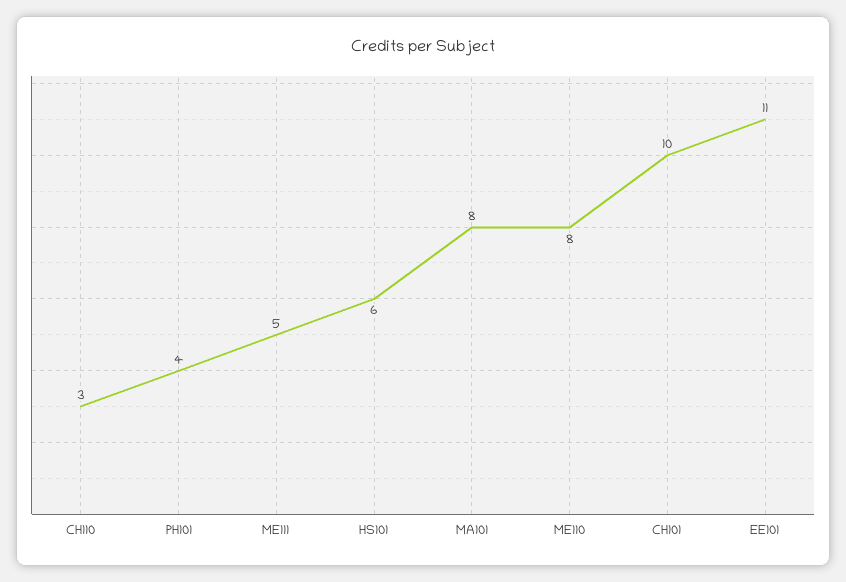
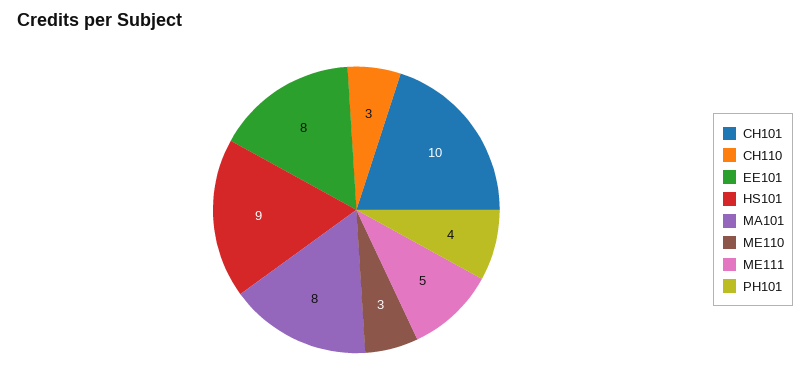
HS101: 6 -> 9
ME110: 8 -> 3
EE101: 11 -> 8

